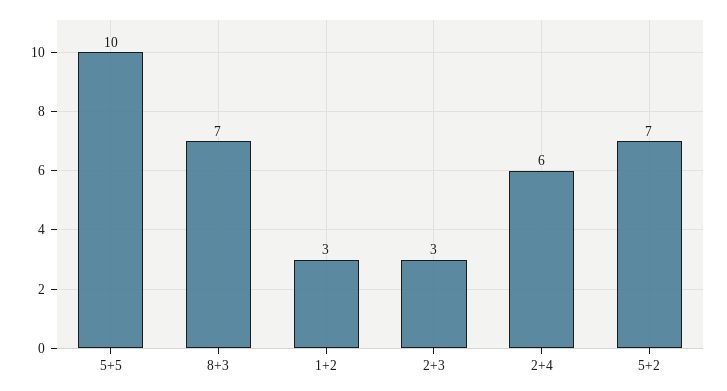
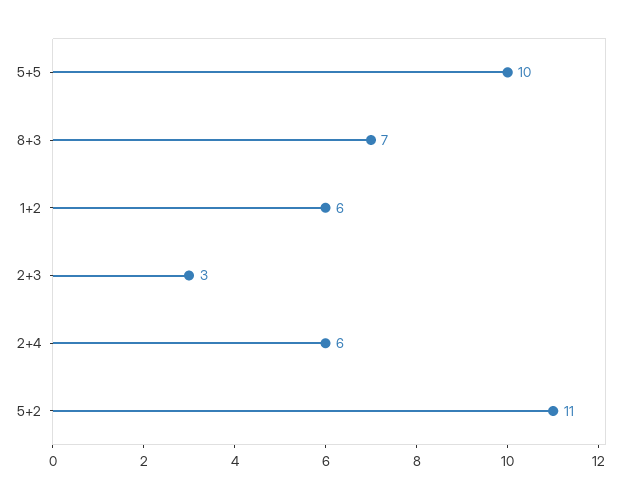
1+2: 3 -> 6
5+2: 7 -> 11

